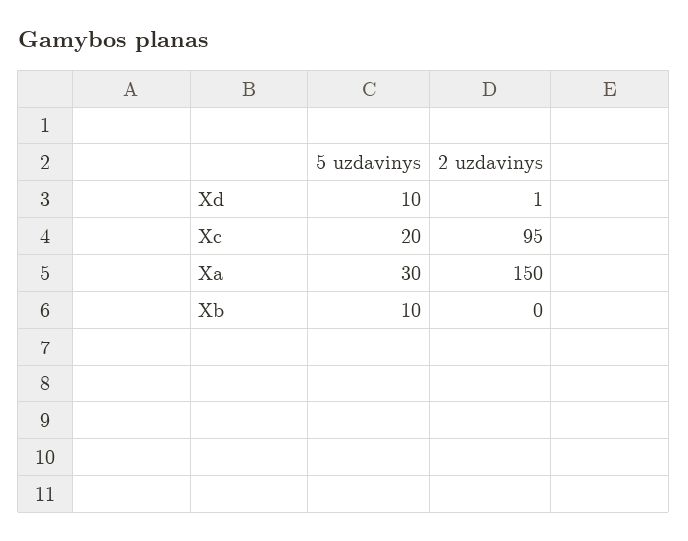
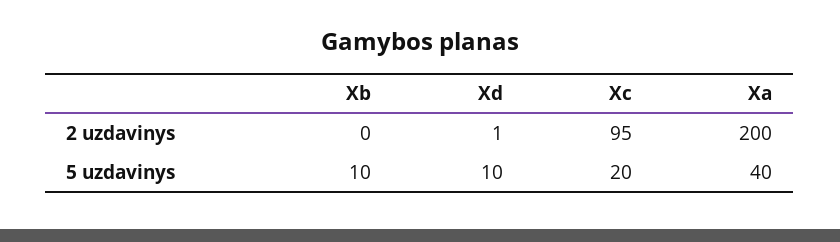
5 uzdavinys, Xa: 30 -> 40
2 uzdavinys, Xa: 150 -> 200

